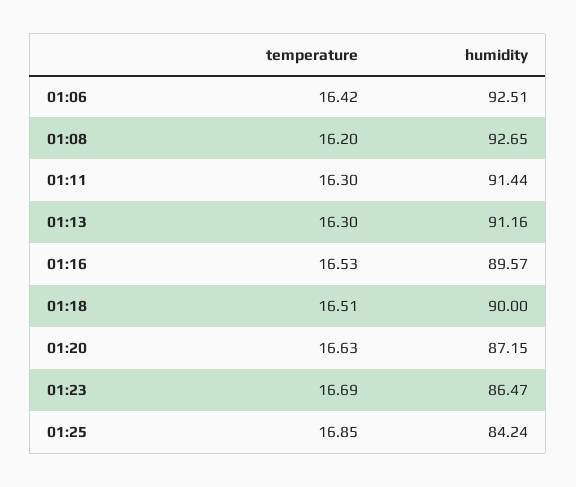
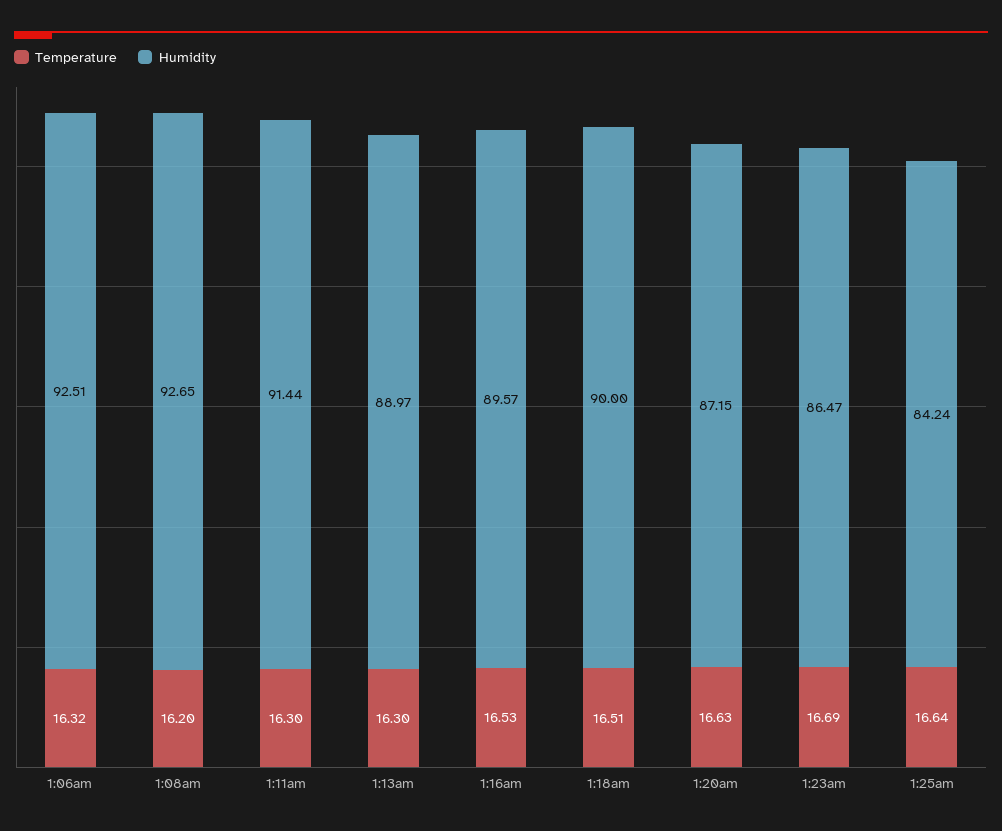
temperature, 01:06: 16.42 -> 16.32
humidity, 01:13: 91.16 -> 88.97
temperature, 01:25: 16.85 -> 16.64

